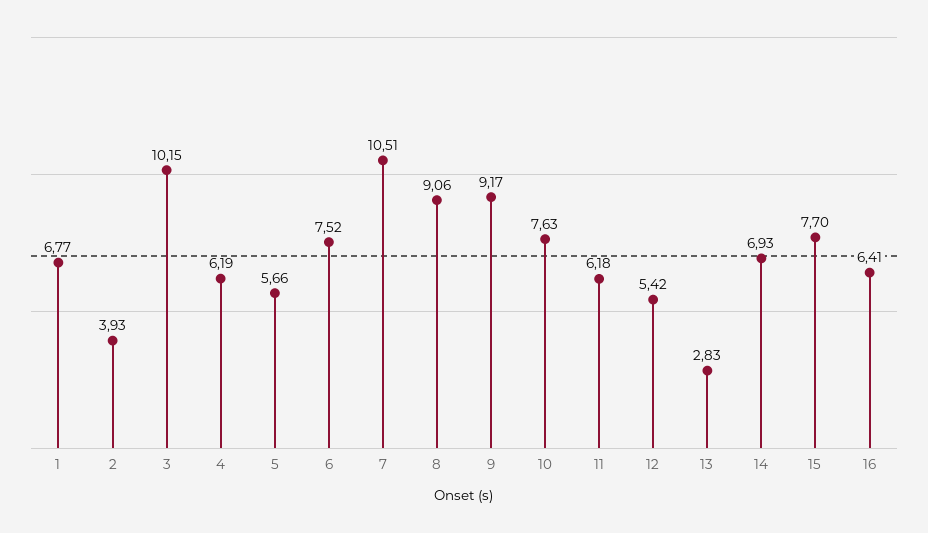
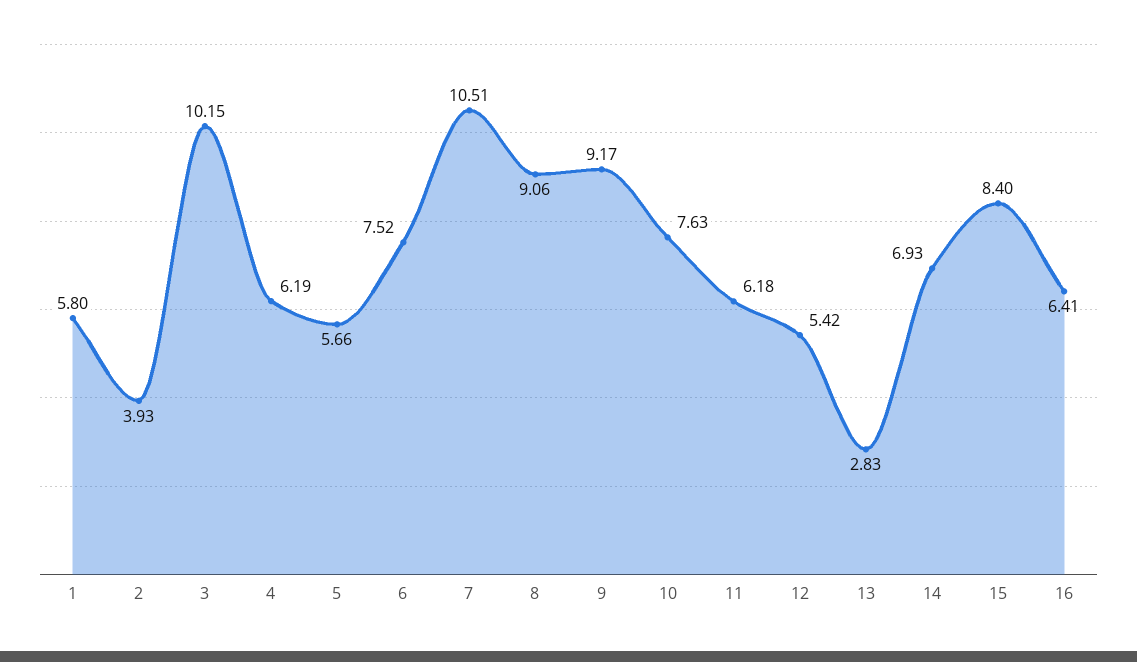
1: 6.77 -> 5.8
15: 7.7 -> 8.4

